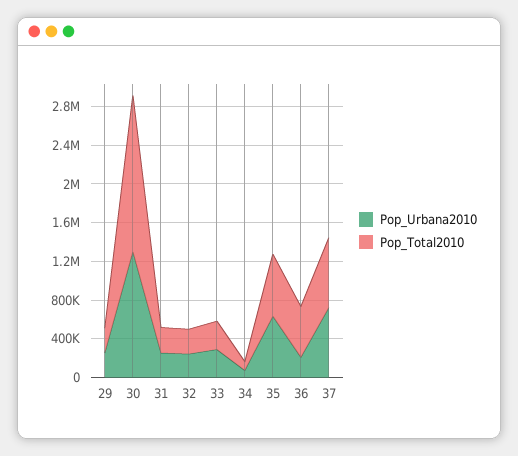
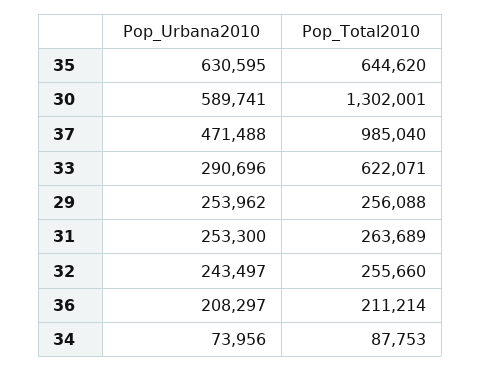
Pop_Urbana2010, 30: 1300000 -> 589741
Pop_Total2010, 30: 1600000 -> 1302001
Pop_Total2010, 33: 300000 -> 622071
Pop_Total2010, 36: 500000 -> 211214
Pop_Urbana2010, 37: 700000 -> 471488
Pop_Total2010, 37: 700000 -> 985040

